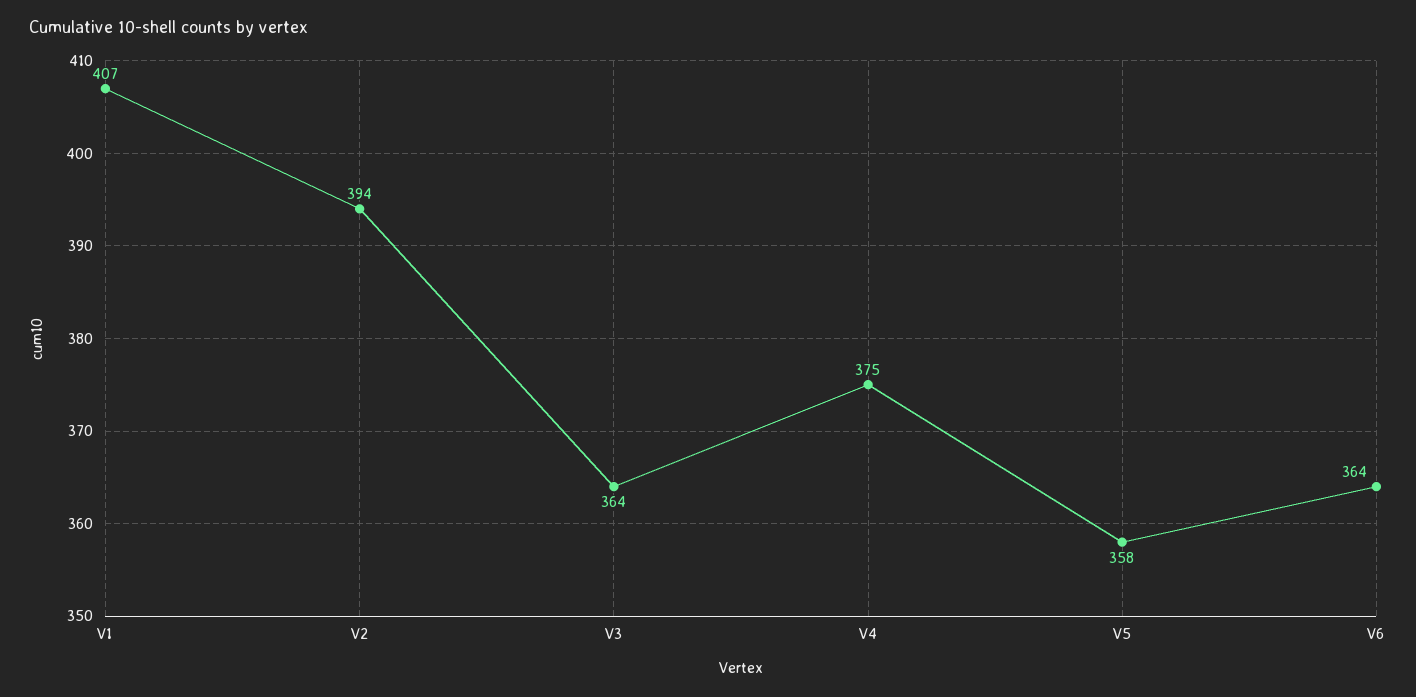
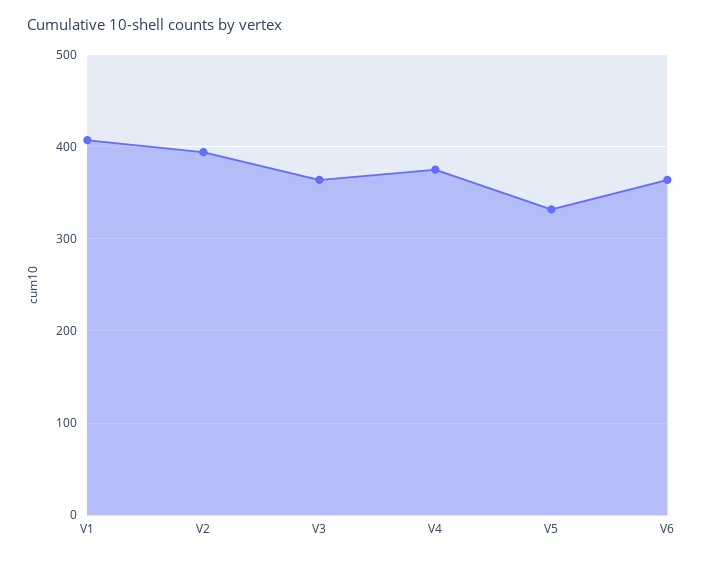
V5: 358 -> 330

